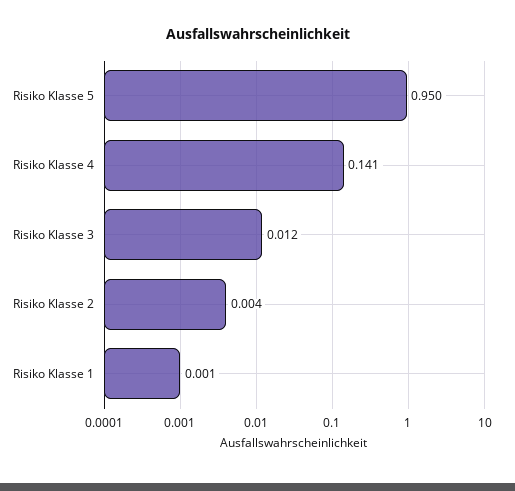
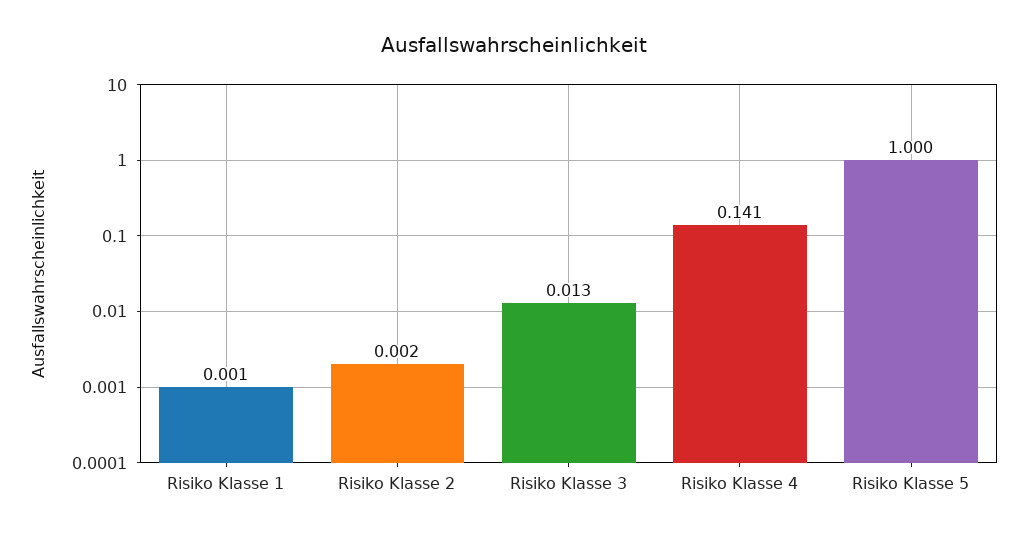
Risiko Klasse 5: 0.95 -> 1
Risiko Klasse 3: 0.012 -> 0.013
Risiko Klasse 2: 0.004 -> 0.002

